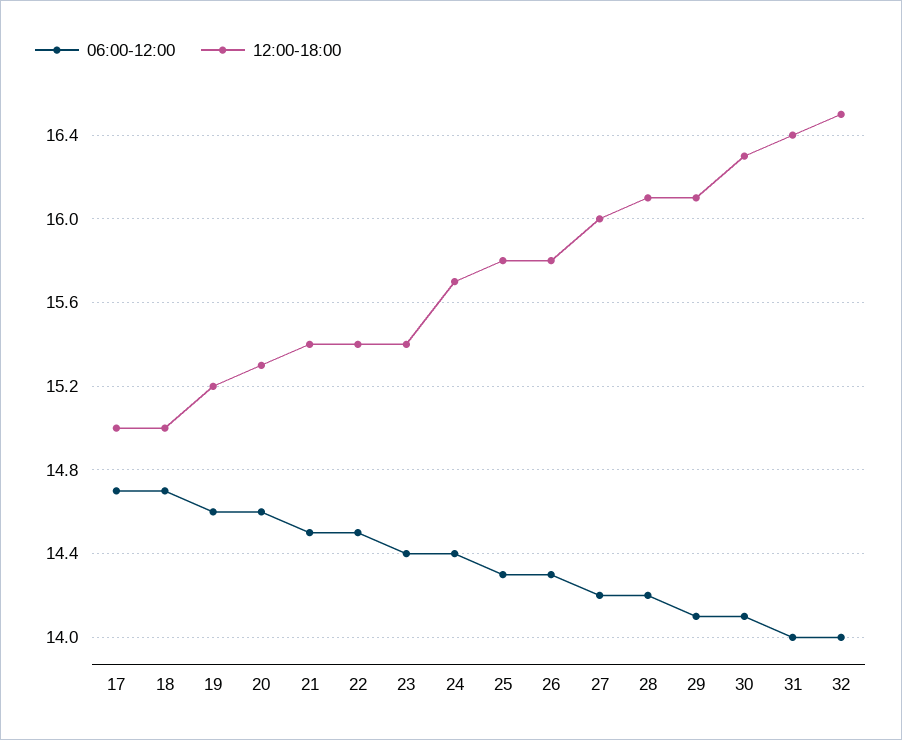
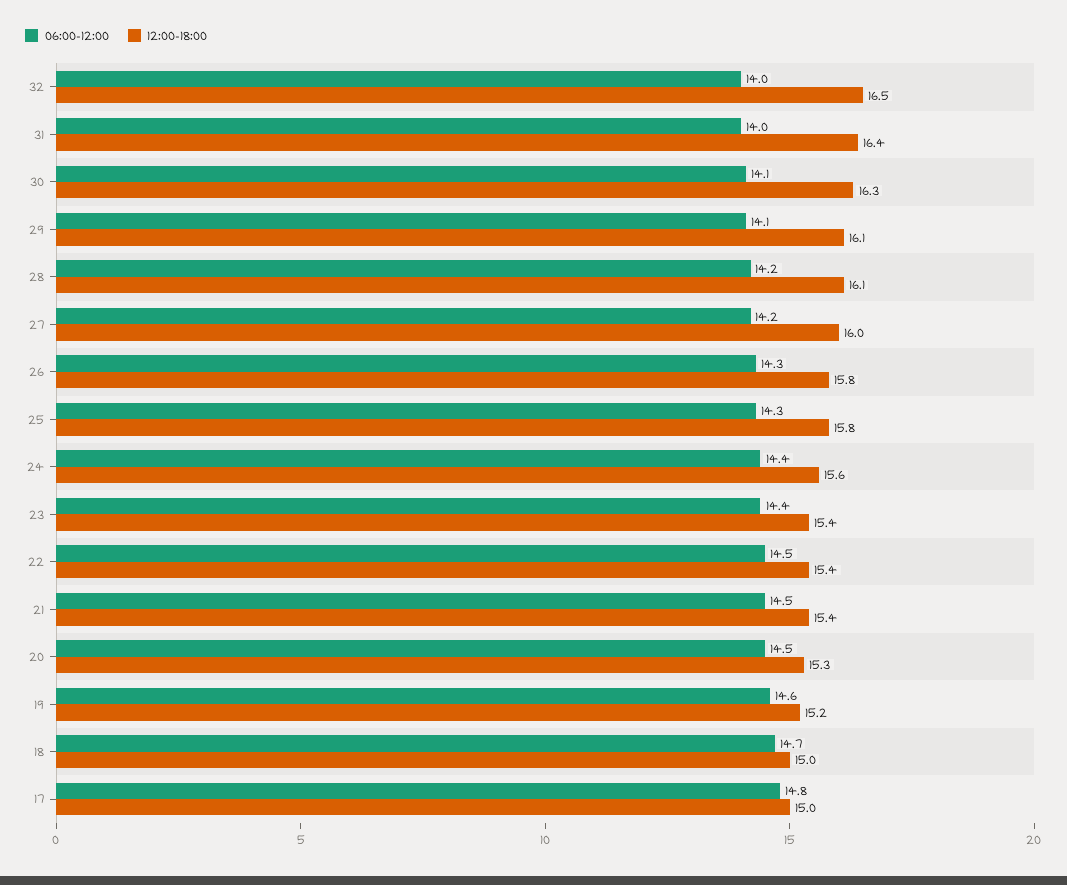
06:00-12:00, 17: 14.7 -> 14.8
06:00-12:00, 20: 14.6 -> 14.5
12:00-18:00, 24: 15.7 -> 15.6

